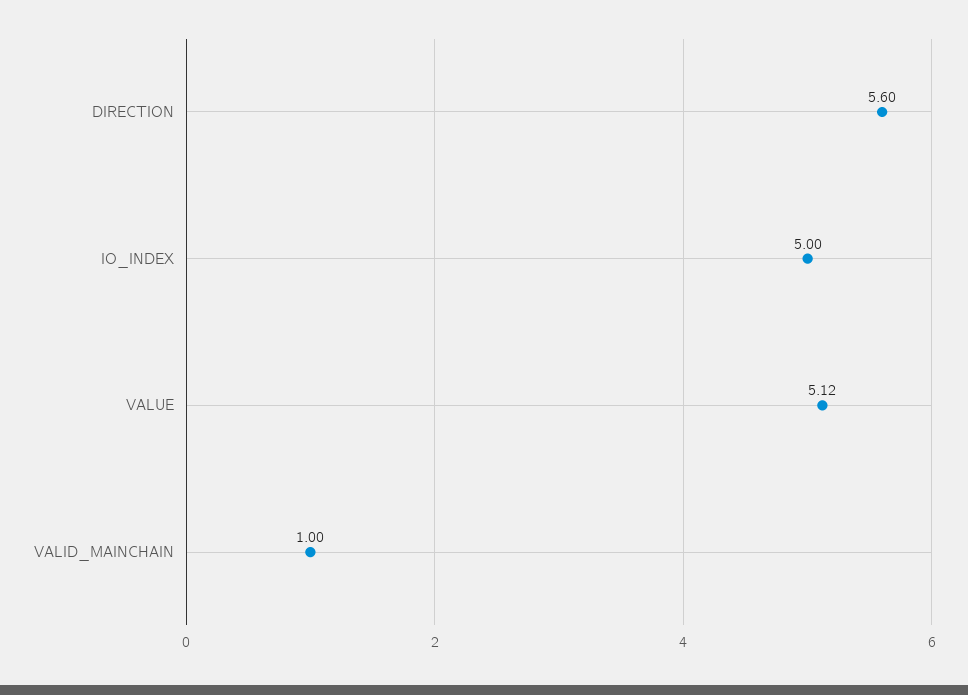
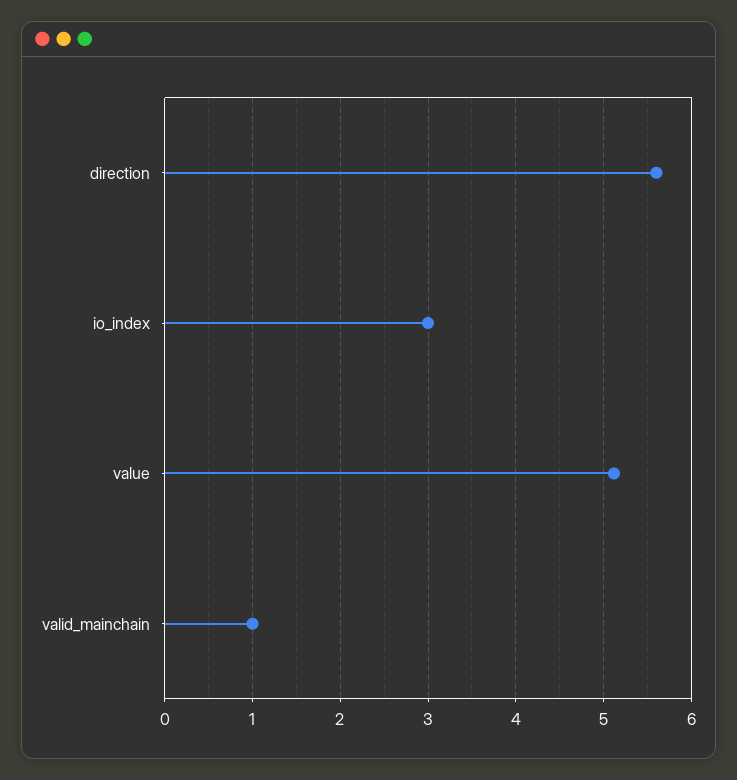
IO_INDEX: 5 -> 3

